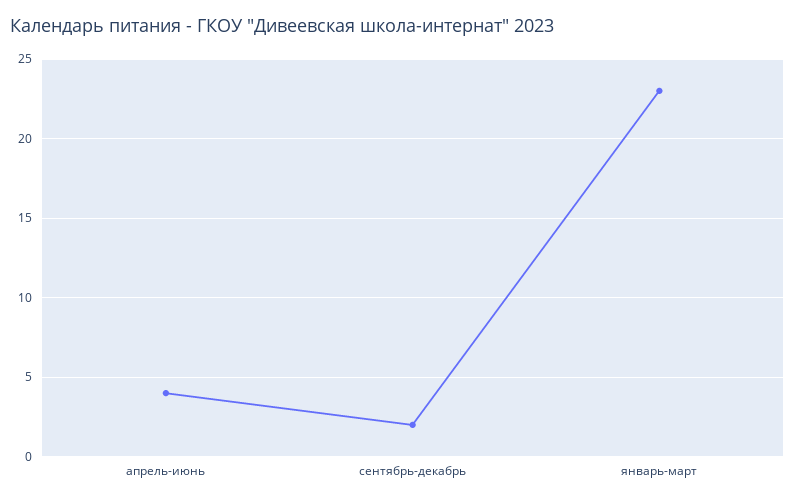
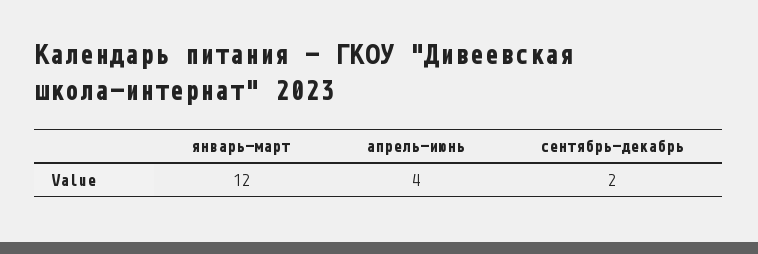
январь-март: 23 -> 12

